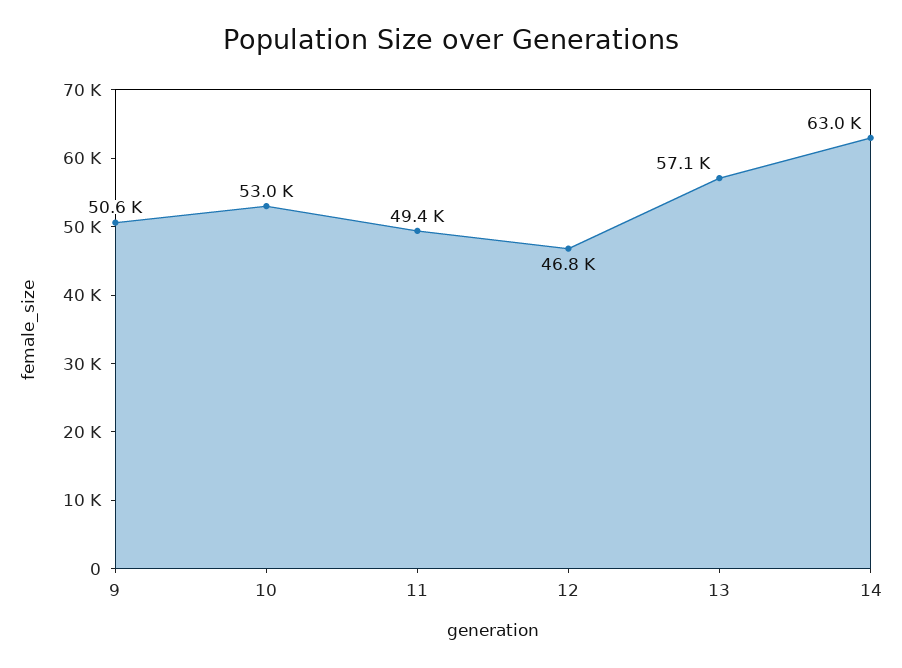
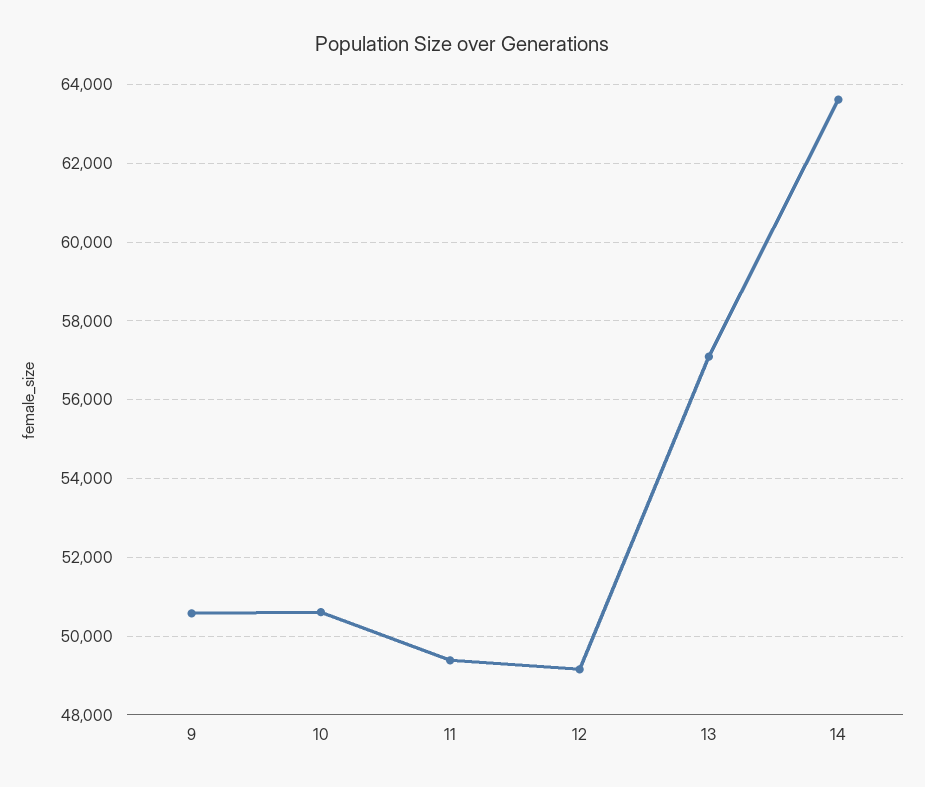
10: 53000 -> 50600
12: 46800 -> 49200
14: 63000 -> 63600

